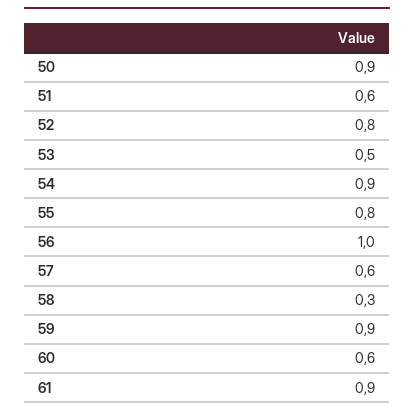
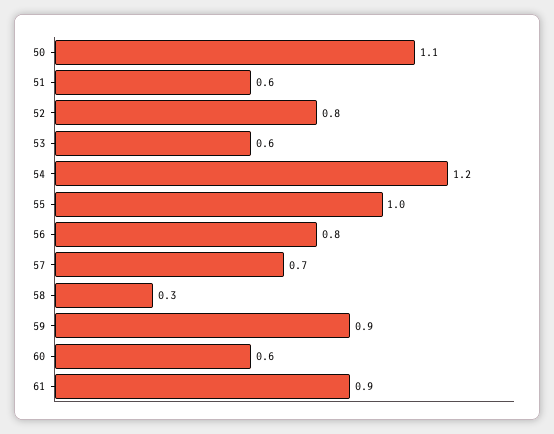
50: 0.9 -> 1.1
53: 0.5 -> 0.6
54: 0.9 -> 1.2
55: 0.8 -> 1
56: 1 -> 0.8
57: 0.6 -> 0.7

